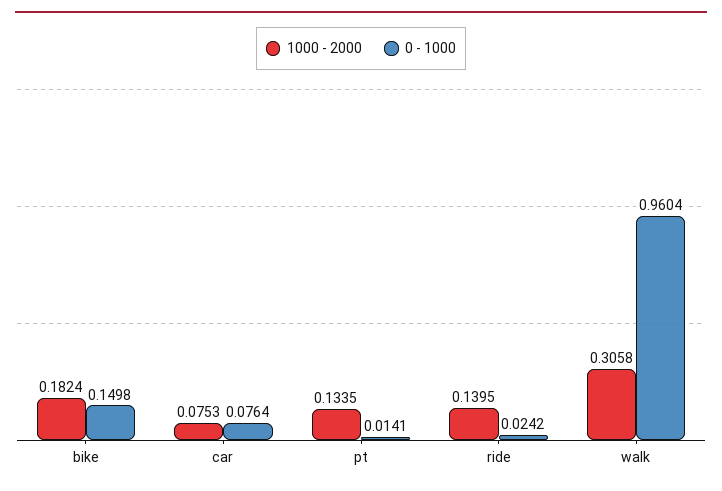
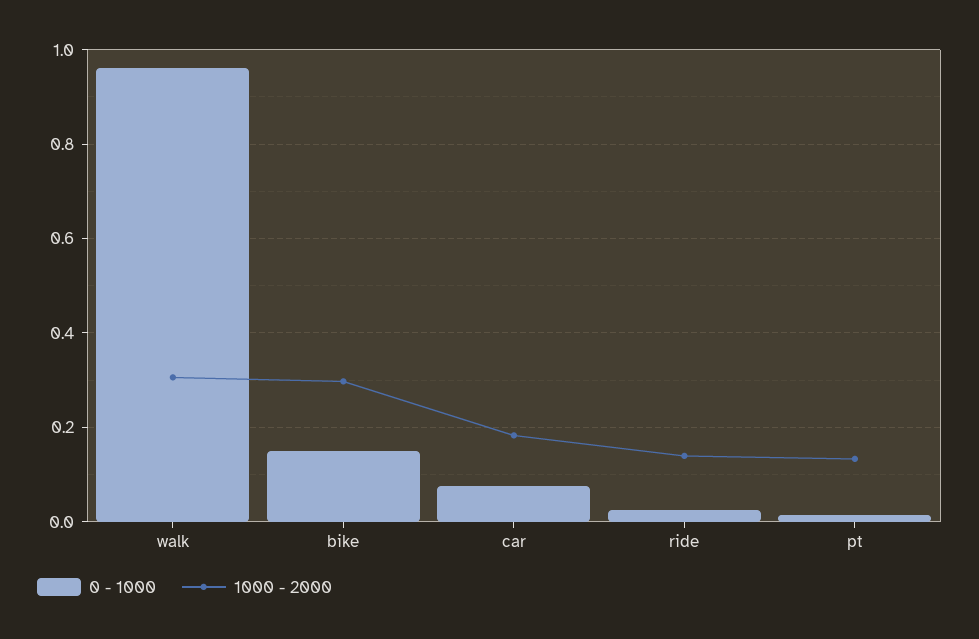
1000 - 2000, bike: 0.1824 -> 0.3
1000 - 2000, car: 0.0753 -> 0.18

